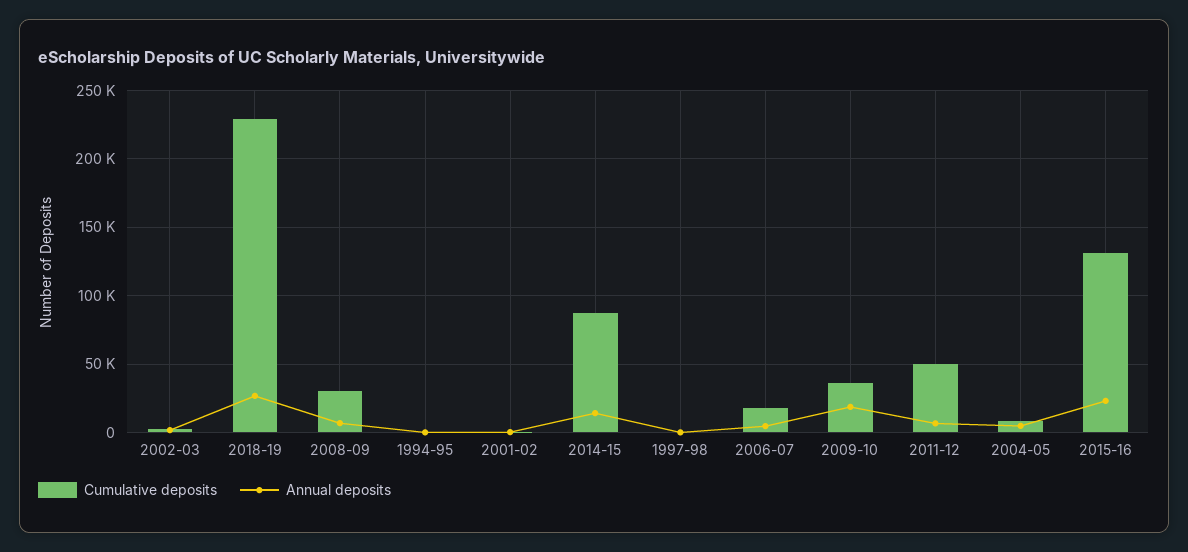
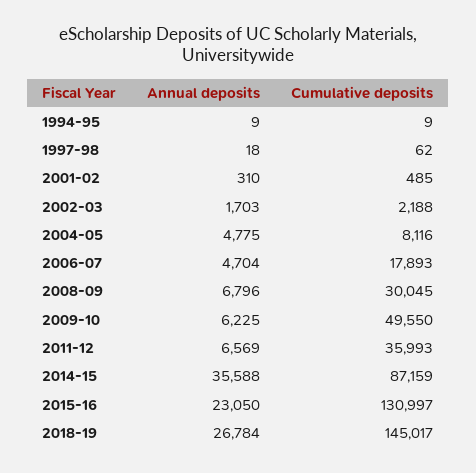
Cumulative deposits, 2018-19: 230000 -> 145017
Annual deposits, 2014-15: 15000 -> 35588
Cumulative deposits, 2009-10: 35000 -> 49550
Annual deposits, 2009-10: 20000 -> 6225
Cumulative deposits, 2011-12: 50000 -> 35993

